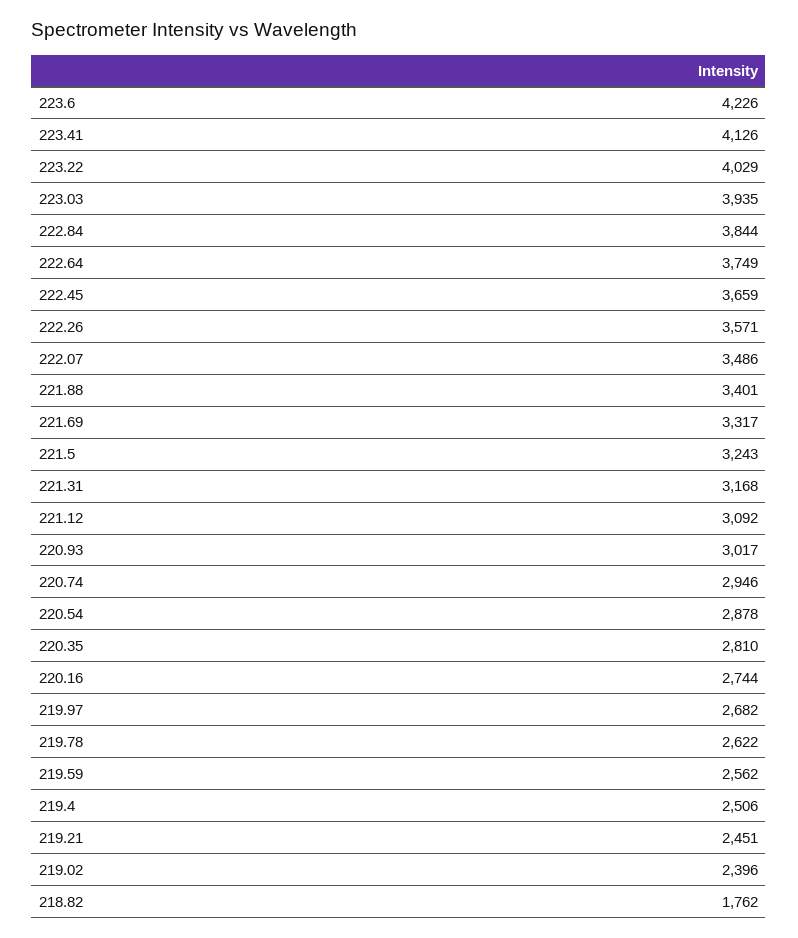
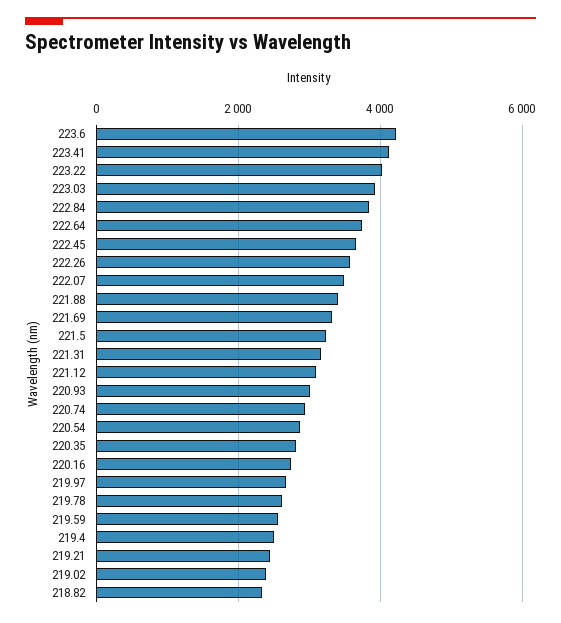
218.82: 1762 -> 2400

